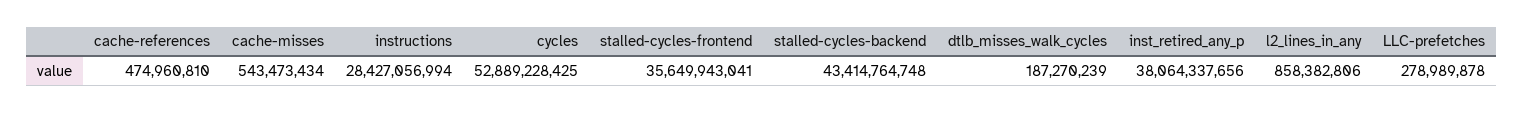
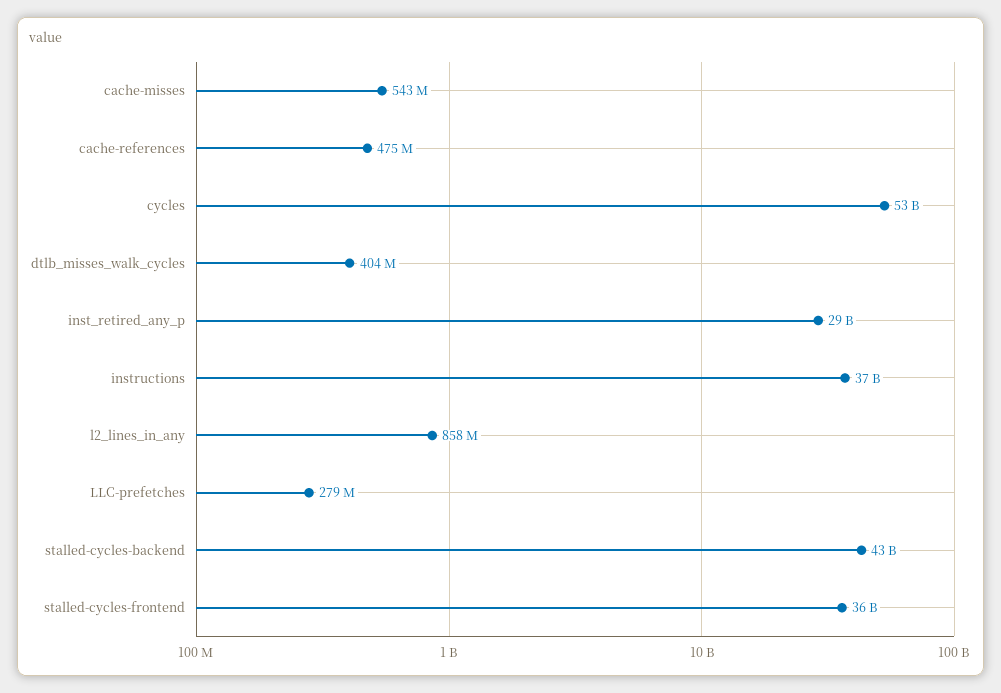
instructions: 28427056994 -> 37000000000
dtlb_misses_walk_cycles: 187270239 -> 404000000
inst_retired_any_p: 38064337656 -> 29000000000

